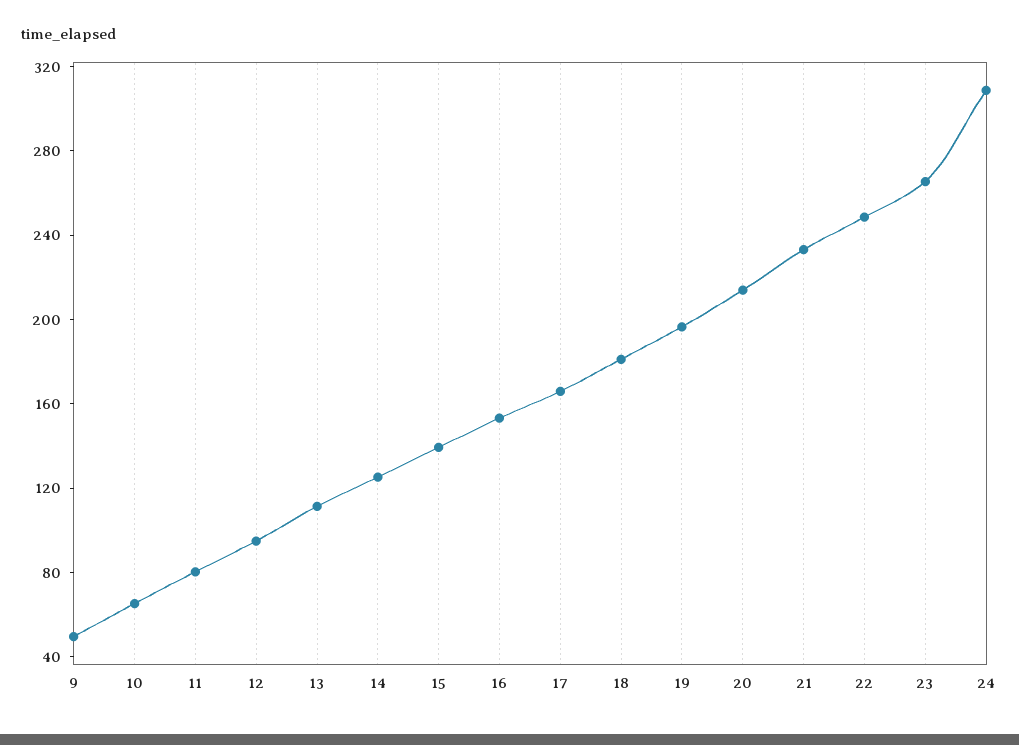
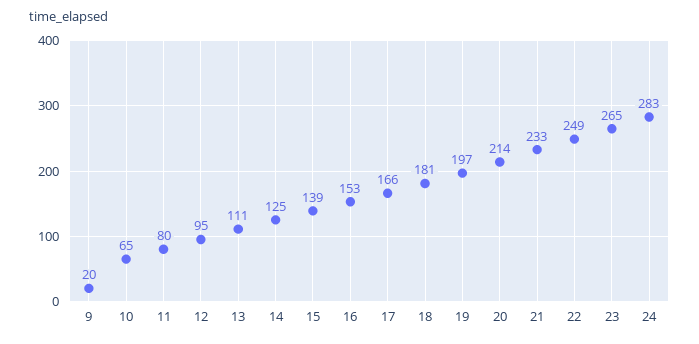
9: 50 -> 20
24: 310 -> 283

